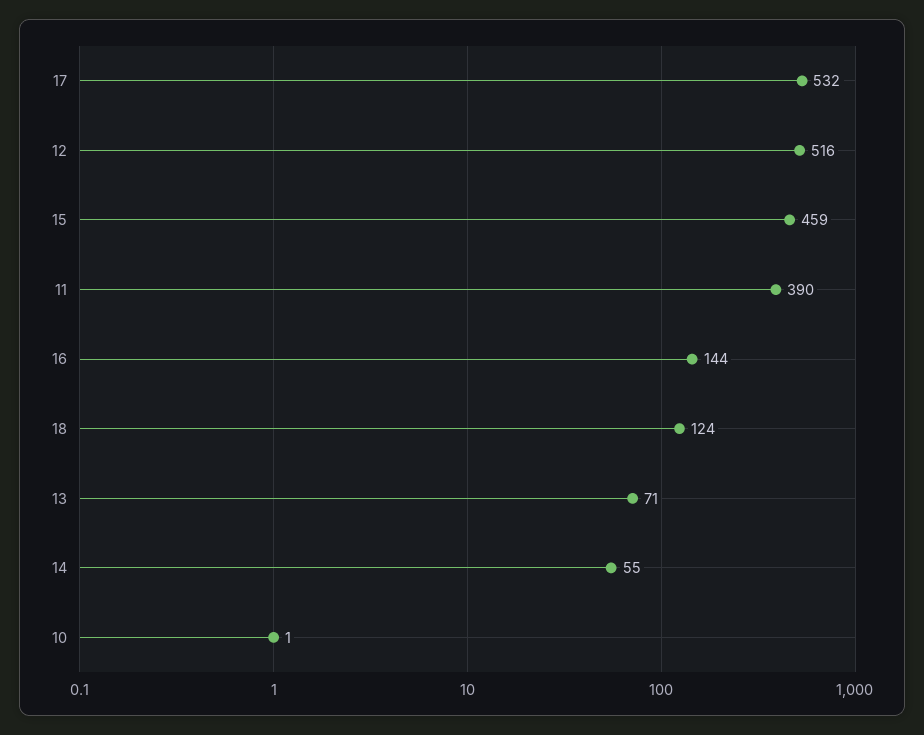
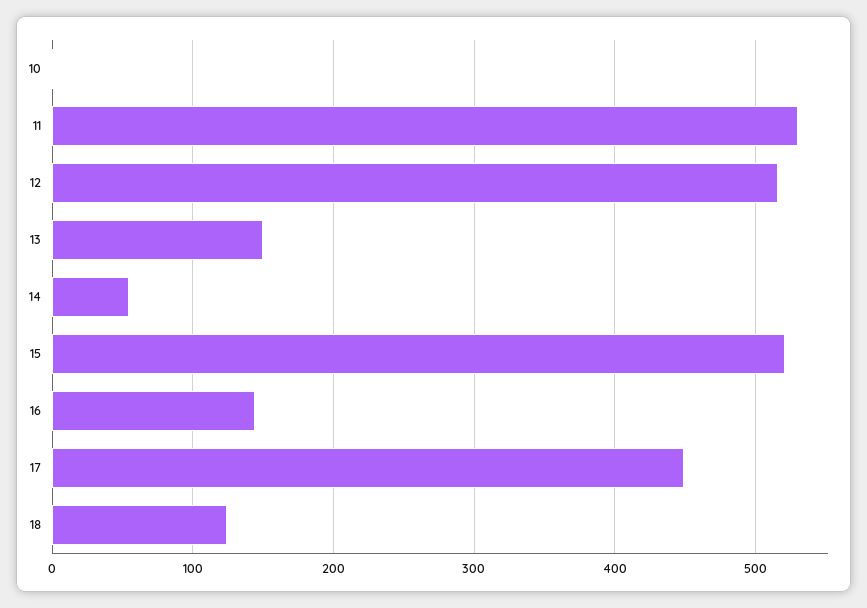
17: 532 -> 450
15: 459 -> 520
11: 390 -> 530
13: 71 -> 150

